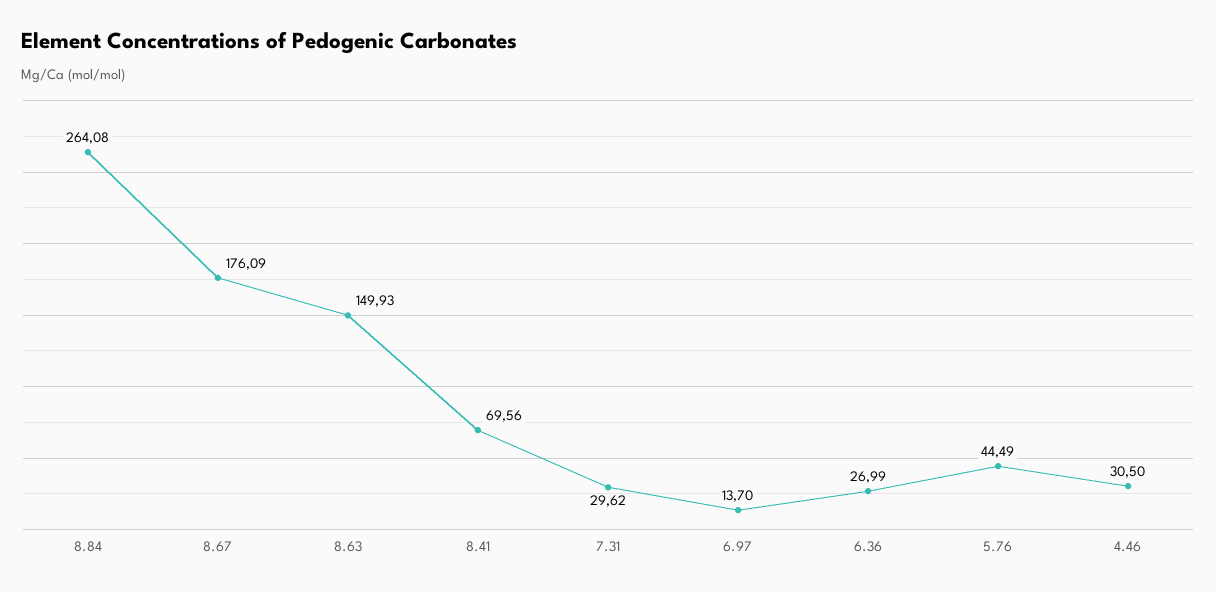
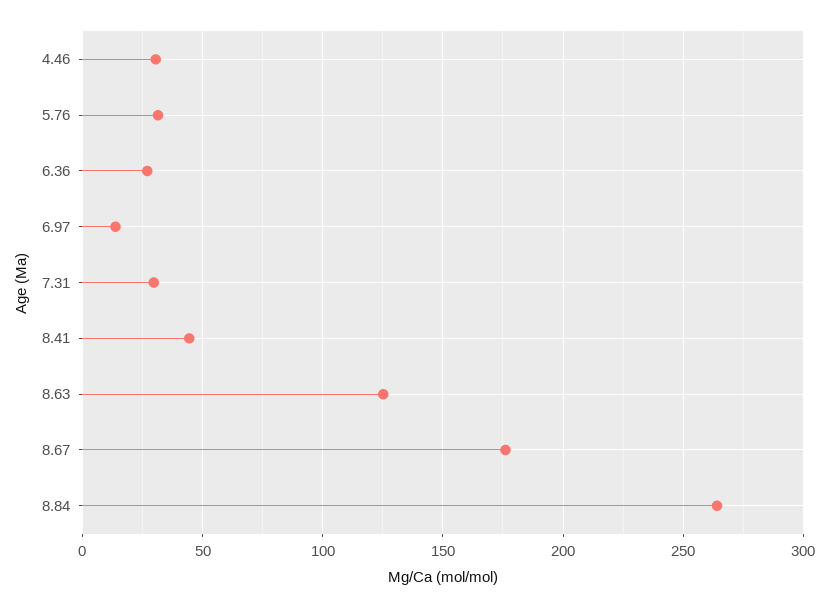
8.63: 149.93 -> 125
8.41: 69.56 -> 45
5.76: 44.49 -> 30

